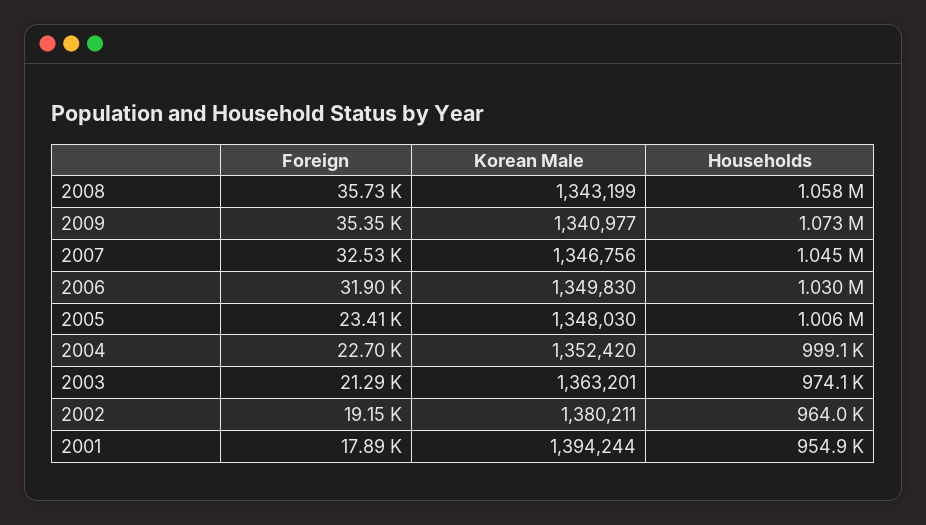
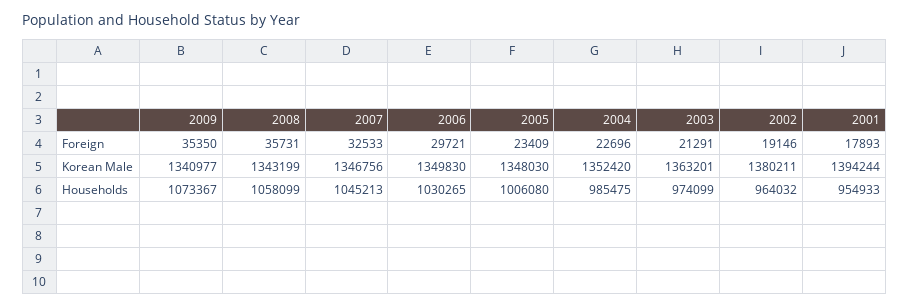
Foreign, 2006: 31900 -> 29721
Households, 2004: 999100 -> 985475

